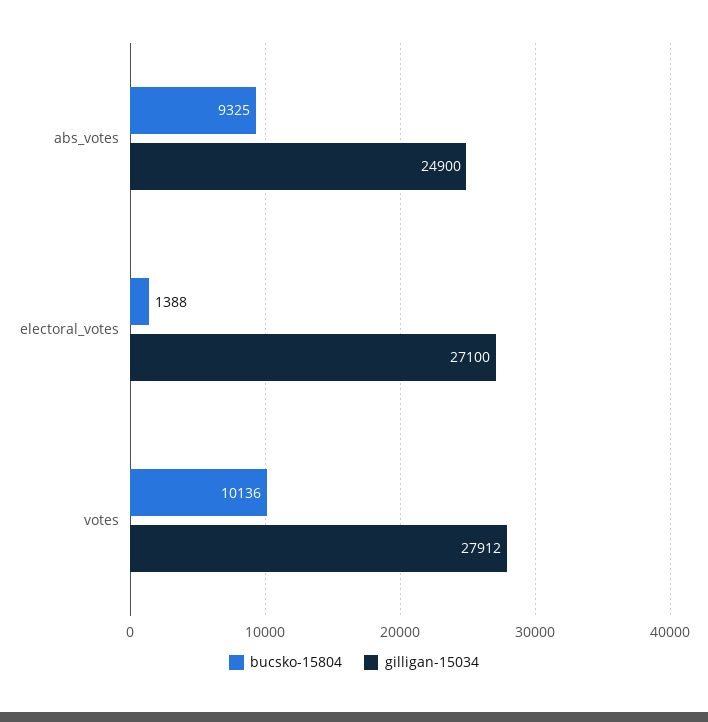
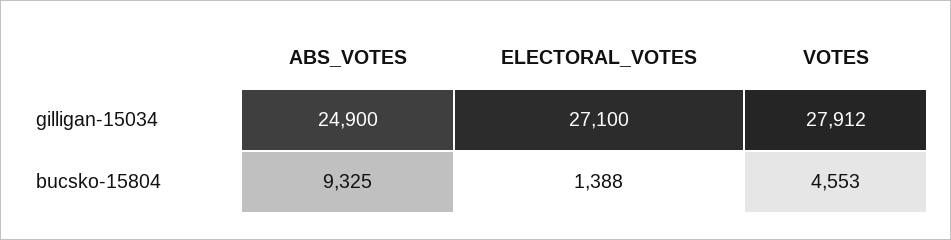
bucsko-15804, votes: 10136 -> 4553

